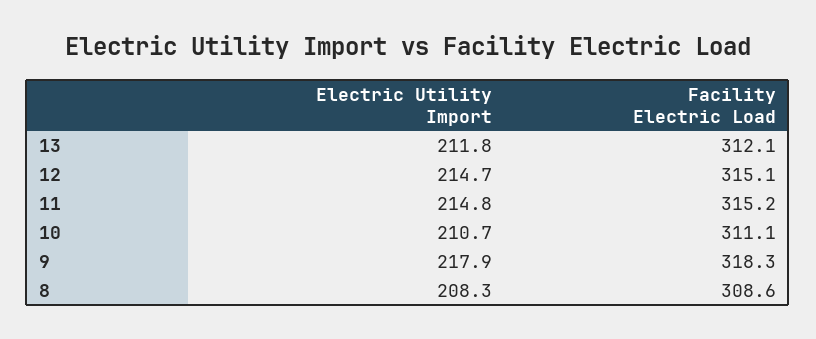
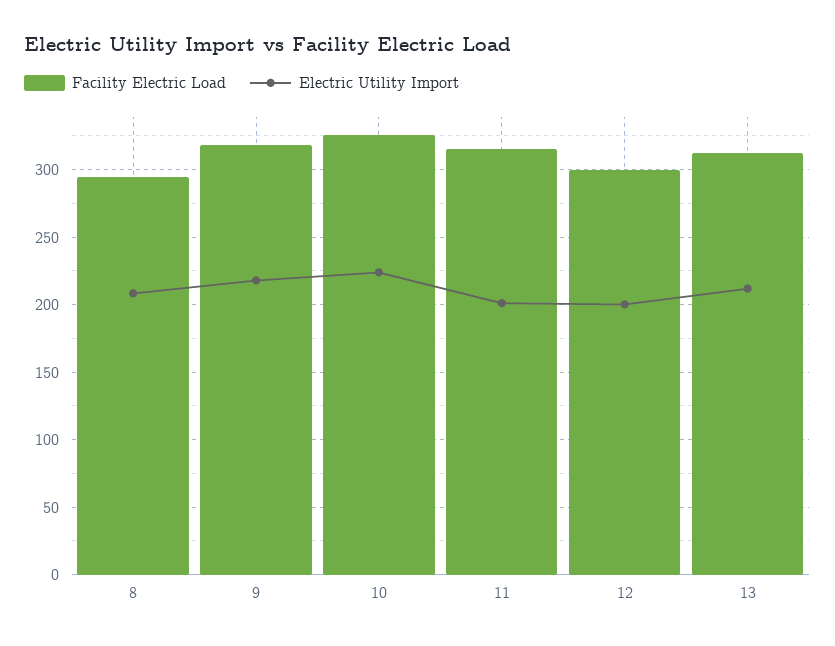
Electric Utility Import, 12: 214.7 -> 200
Facility Electric Load, 12: 315.1 -> 300
Electric Utility Import, 11: 214.8 -> 200
Electric Utility Import, 10: 210.7 -> 225
Facility Electric Load, 10: 311.1 -> 325
Facility Electric Load, 8: 308.6 -> 295

